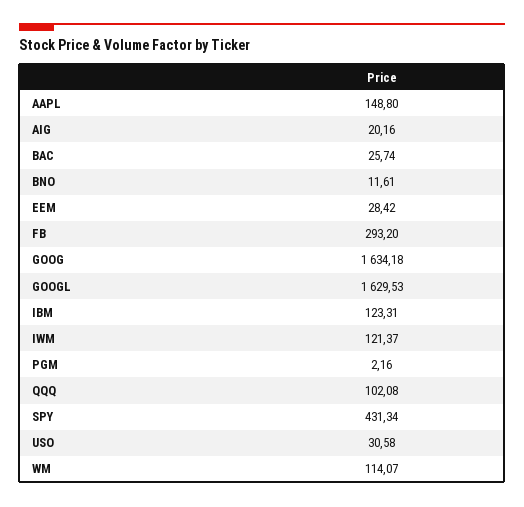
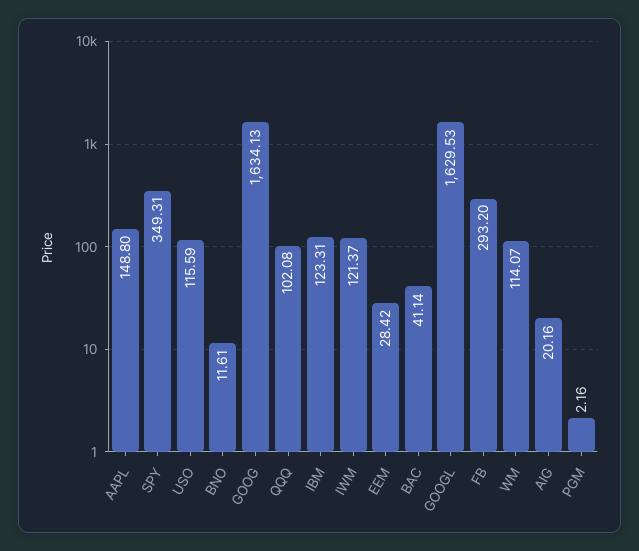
BAC: 25.74 -> 41.14
GOOG: 1634.18 -> 1634.13
SPY: 431.34 -> 349.31
USO: 30.58 -> 115.59

